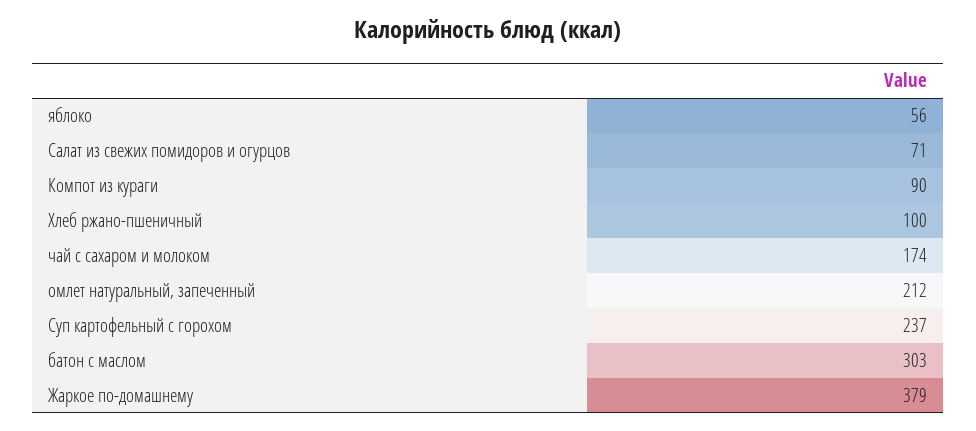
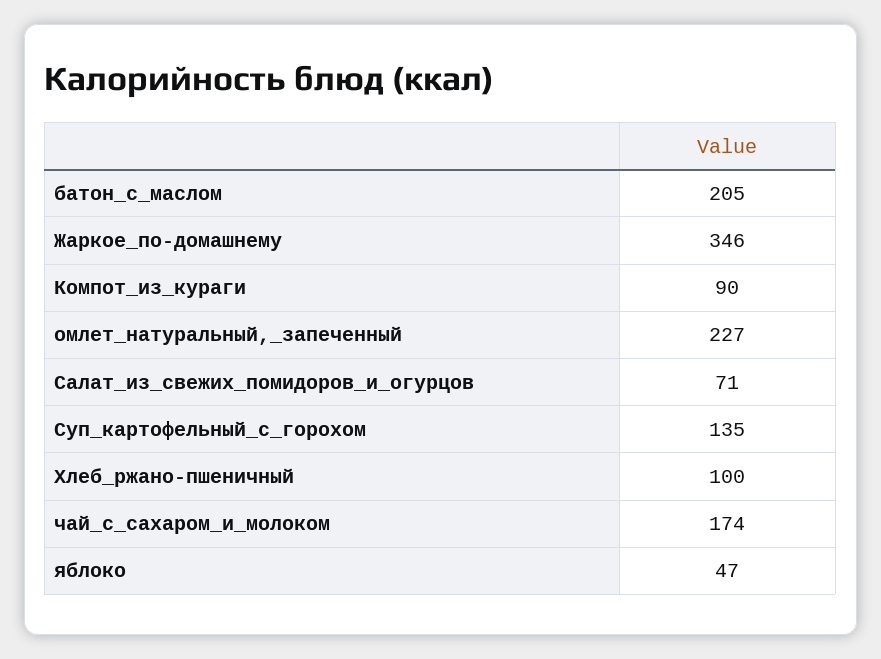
яблоко: 56 -> 47
омлет натуральный, запеченный: 212 -> 227
Суп картофельный с горохом: 237 -> 135
батон с маслом: 303 -> 205
Жаркое по-домашнему: 379 -> 346

